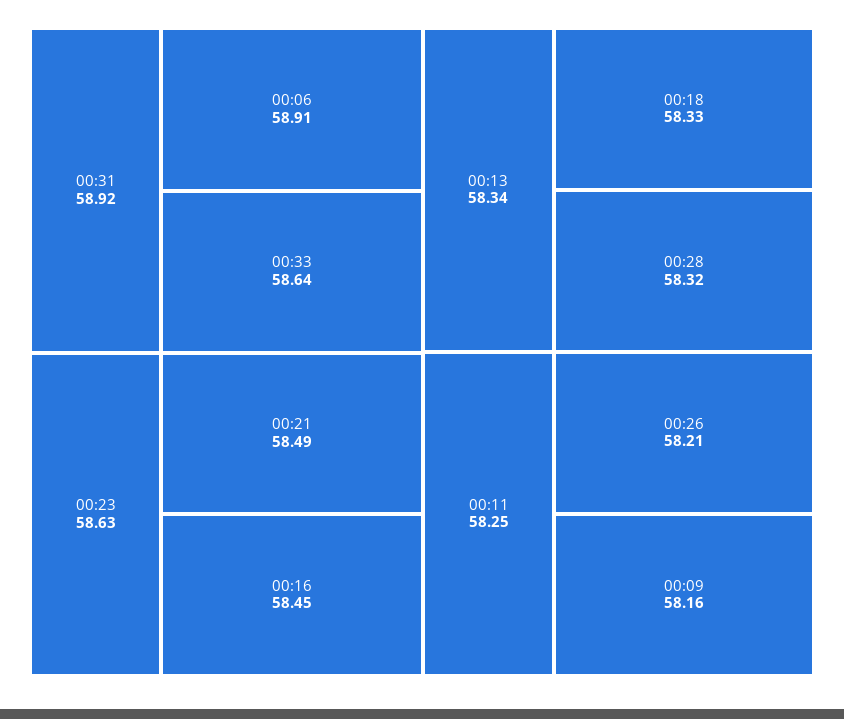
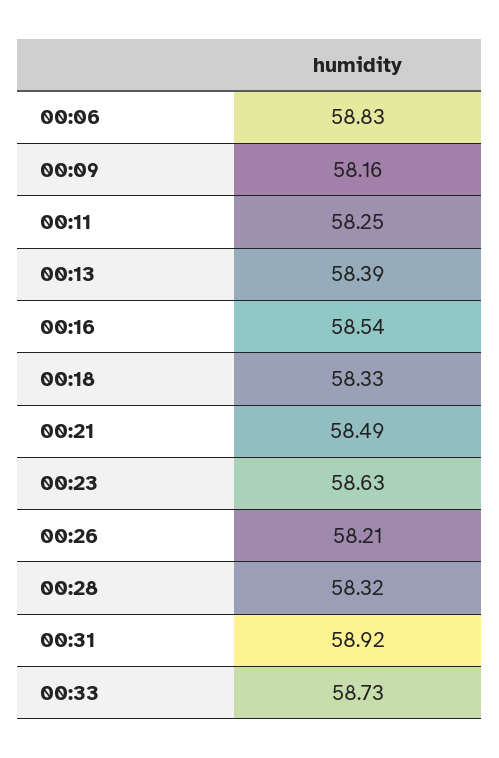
00:06: 58.91 -> 58.83
00:33: 58.64 -> 58.73
00:16: 58.45 -> 58.54
00:13: 58.34 -> 58.39

